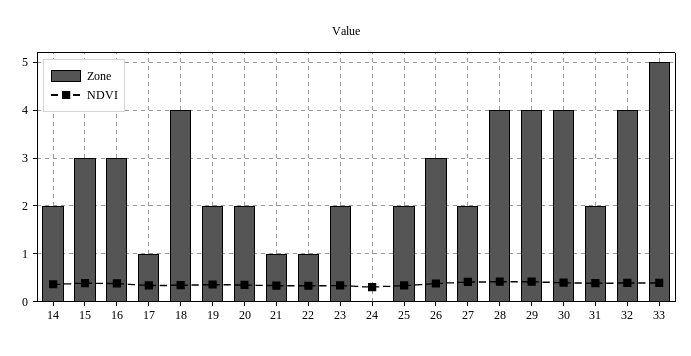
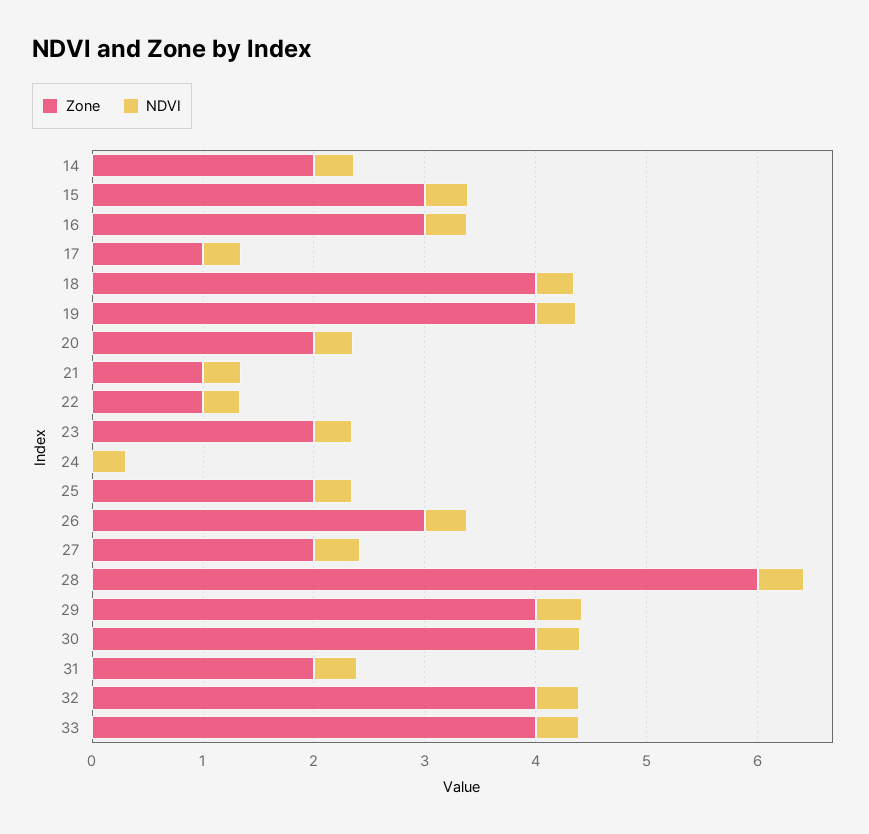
Zone, 19: 2 -> 4
Zone, 28: 4 -> 6
Zone, 33: 5 -> 4

